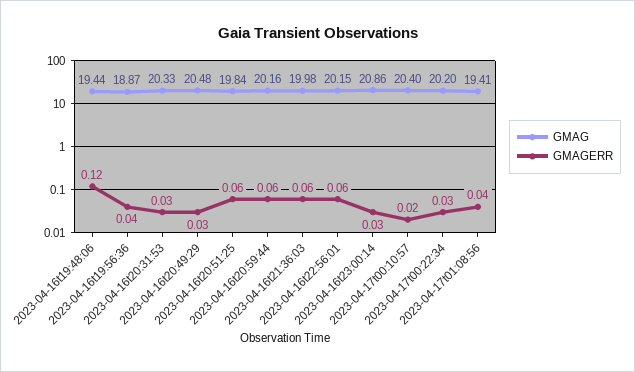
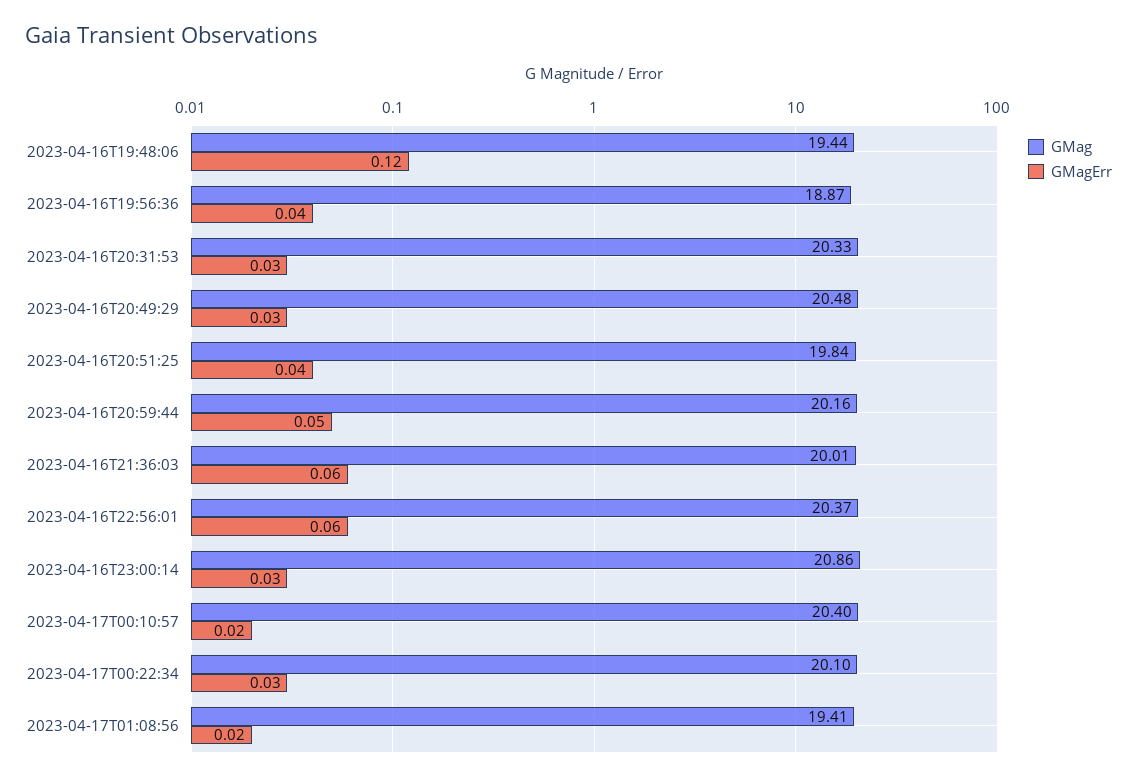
GMAGERR, 2023-04-16t20:51:25: 0.06 -> 0.04
GMAGERR, 2023-04-16t20:59:44: 0.06 -> 0.05
GMAG, 2023-04-16t21:36:03: 19.98 -> 20.01
GMAG, 2023-04-16t22:56:01: 20.15 -> 20.37
GMAG, 2023-04-17t00:22:34: 20.2 -> 20.1
GMAGERR, 2023-04-17t01:08:56: 0.04 -> 0.02

